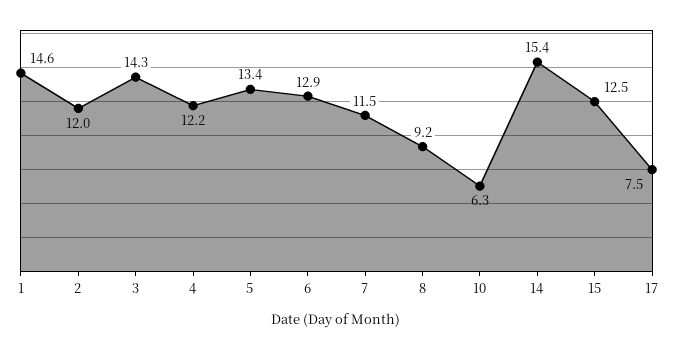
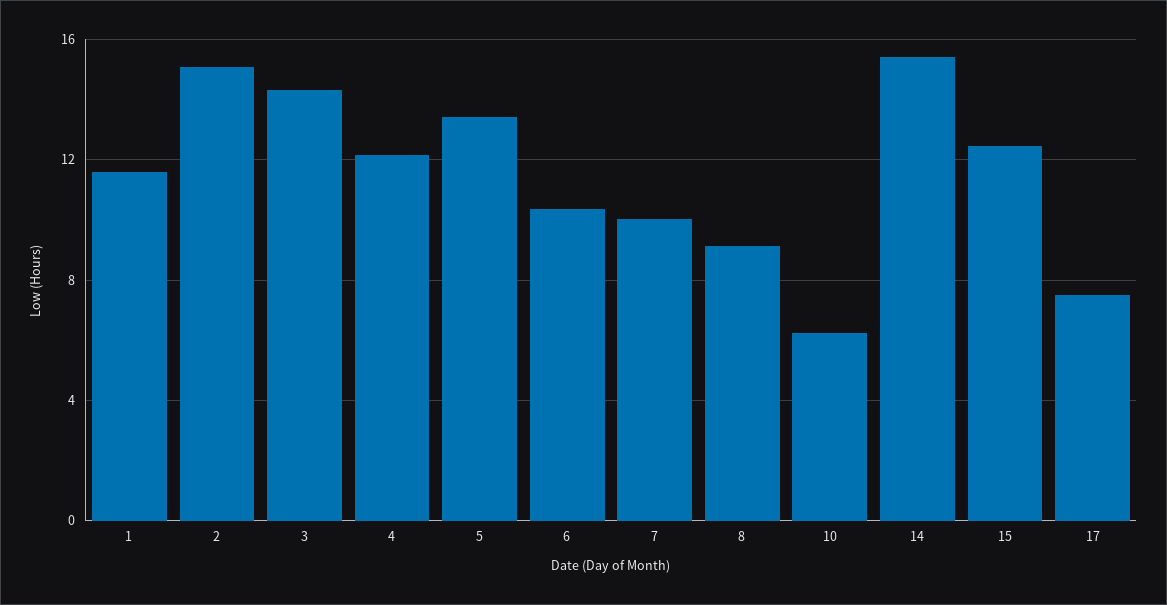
1: 14.6 -> 11.5
2: 12 -> 15
6: 12.9 -> 10.5
7: 11.5 -> 10

